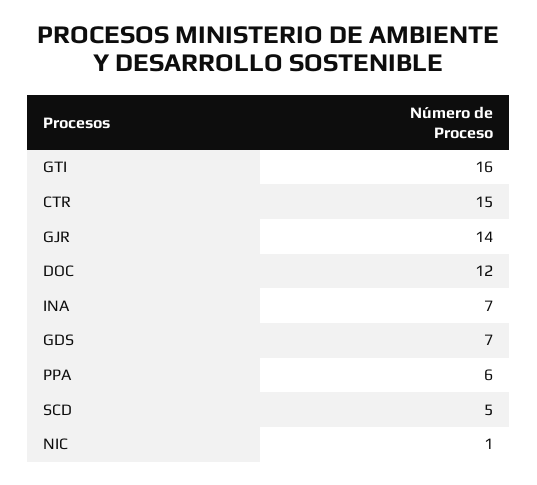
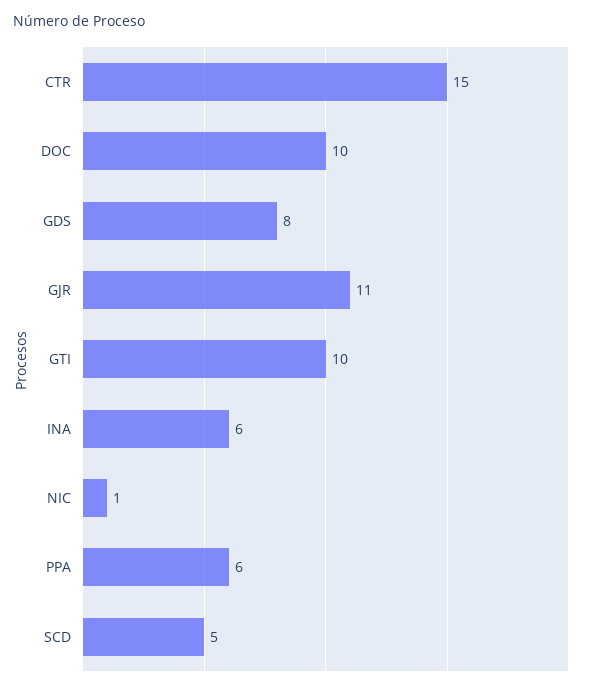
GTI: 16 -> 10
GJR: 14 -> 11
DOC: 12 -> 10
INA: 7 -> 6
GDS: 7 -> 8

